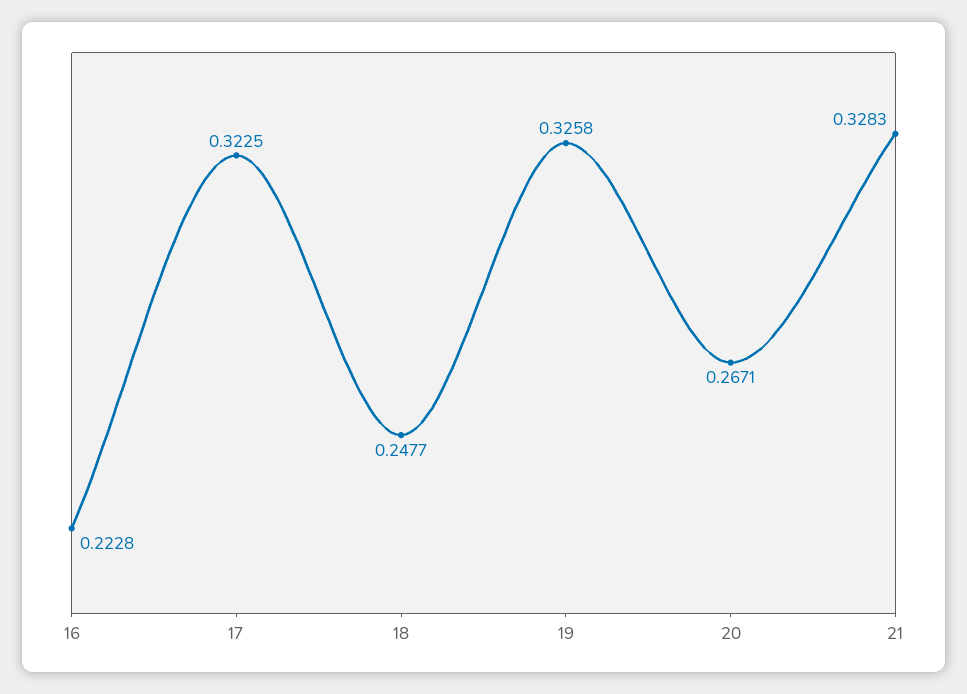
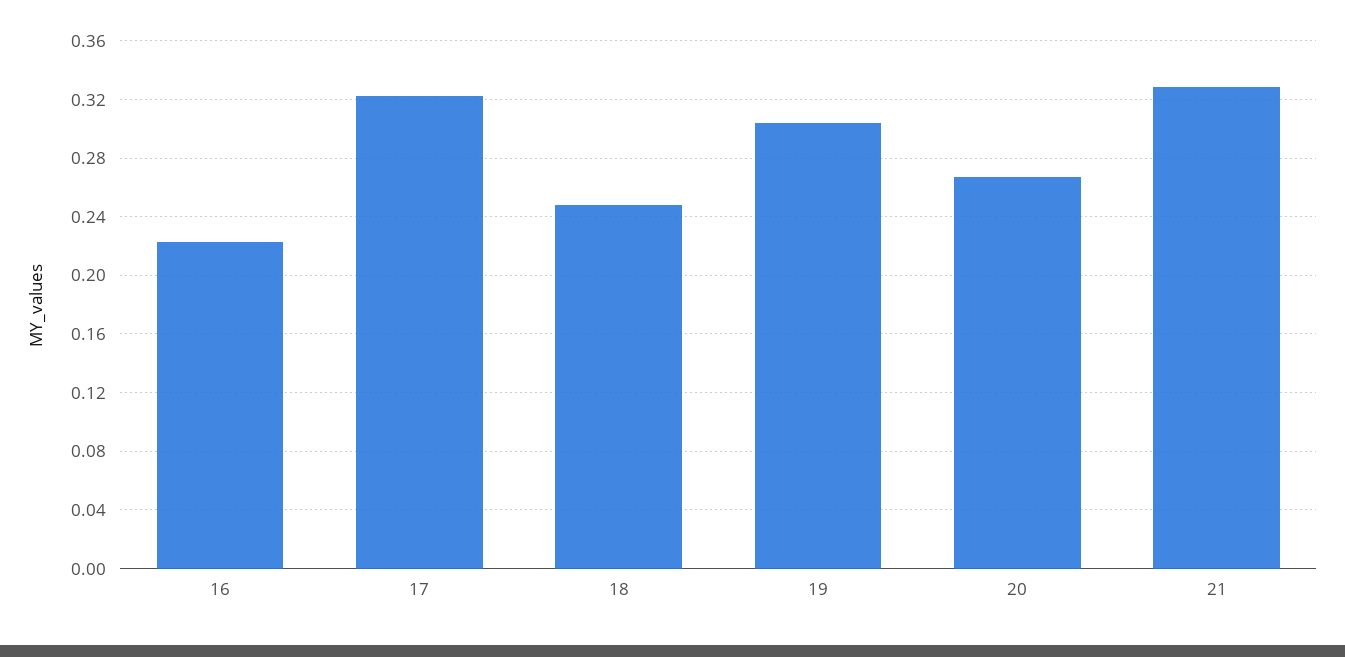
19: 0.3258 -> 0.305

